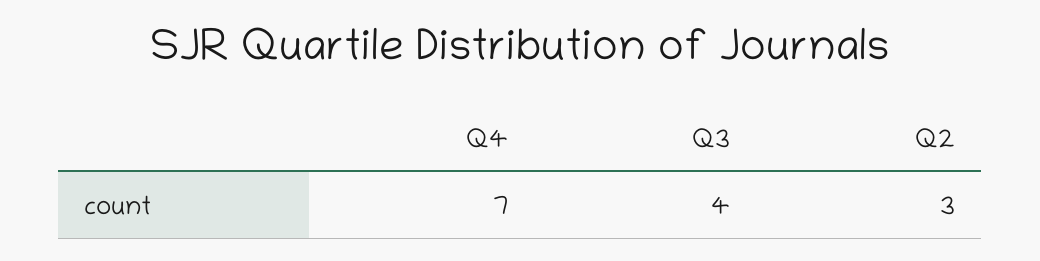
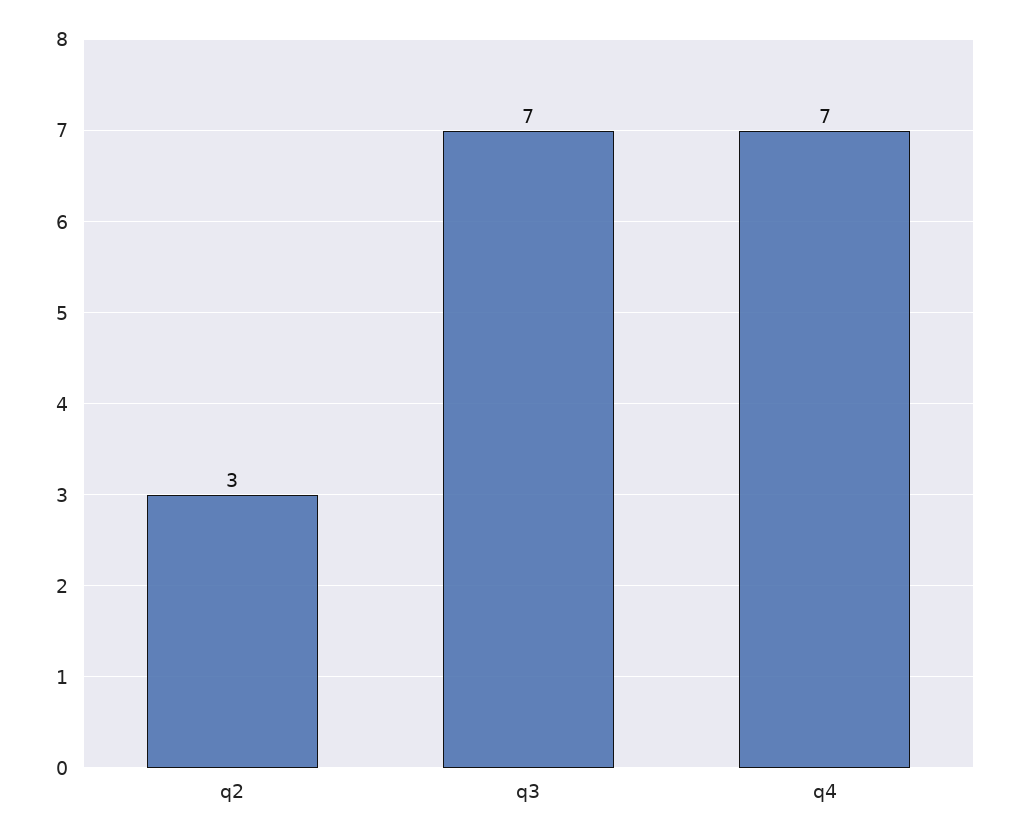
Q3: 4 -> 7

